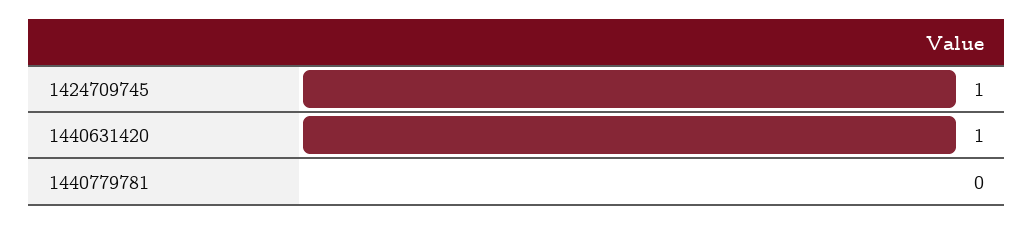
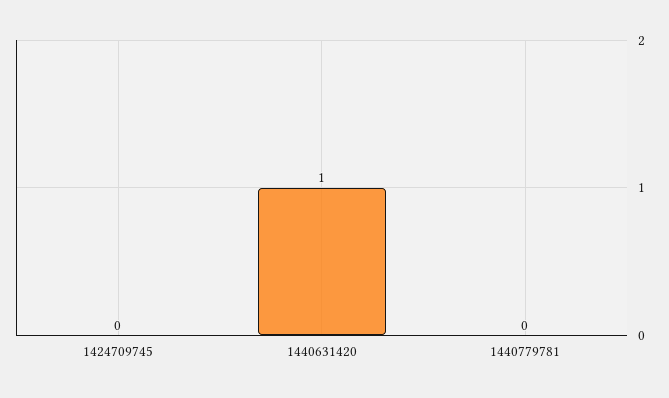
1424709745: 1 -> 0

